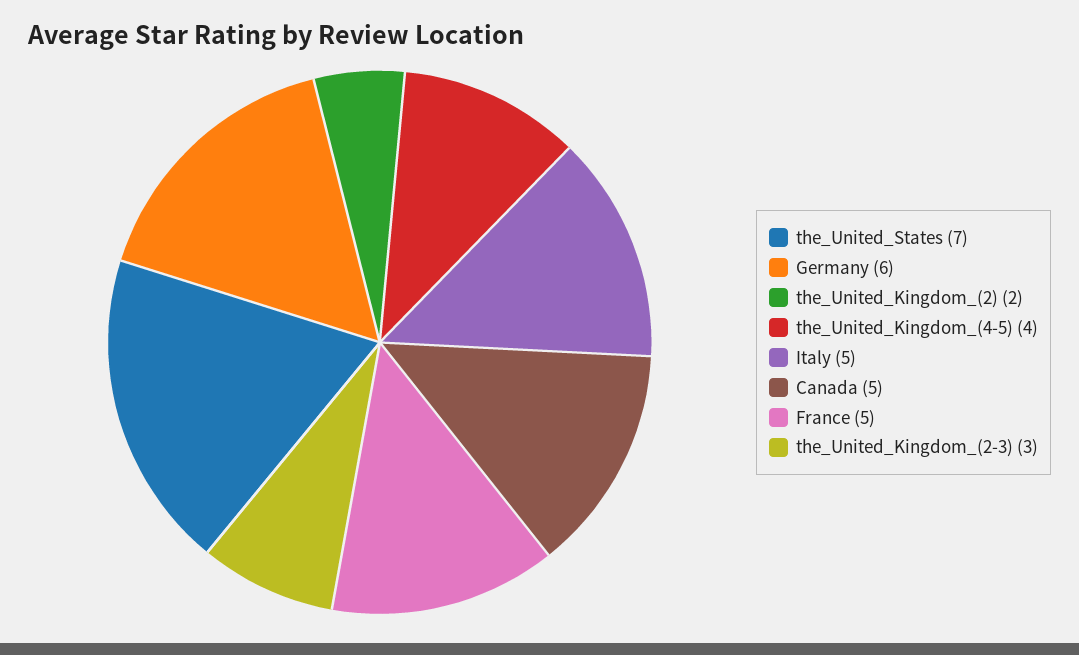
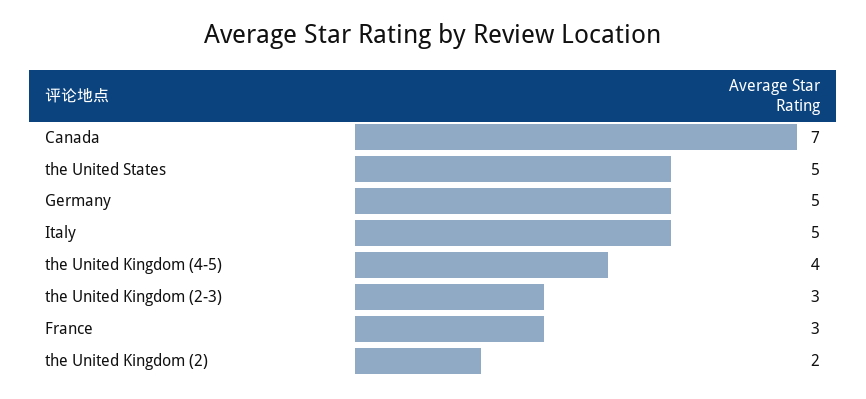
the_United_States: 7 -> 5
Germany: 6 -> 5
Canada: 5 -> 7
France: 5 -> 3

